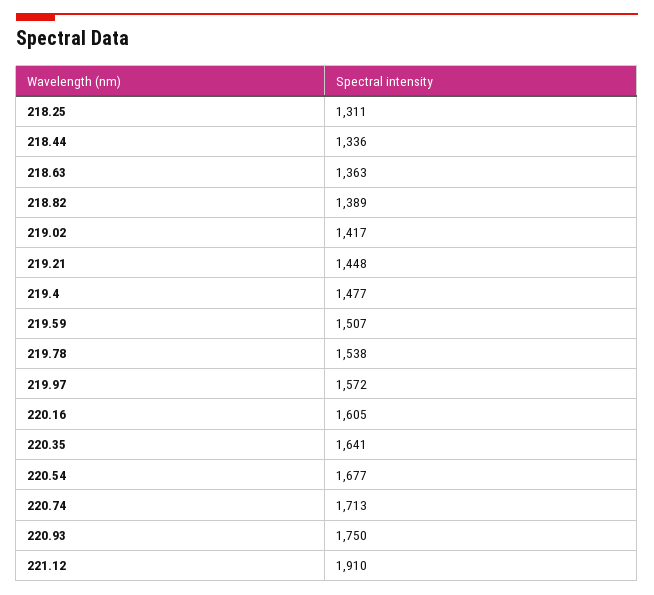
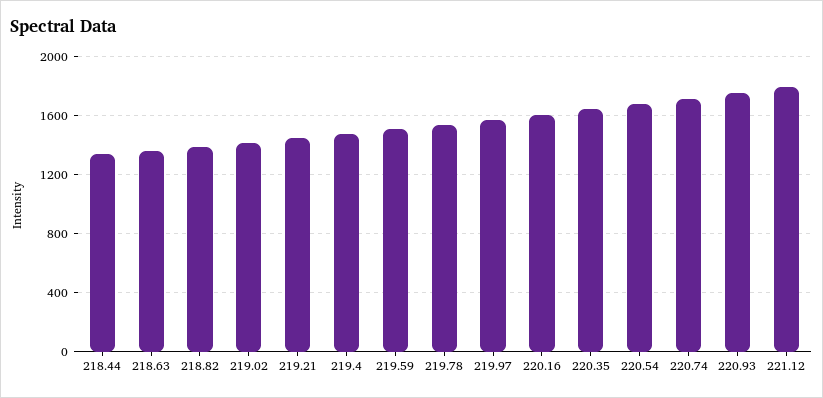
218.25: 1311 -> none
221.12: 1910 -> 1800

